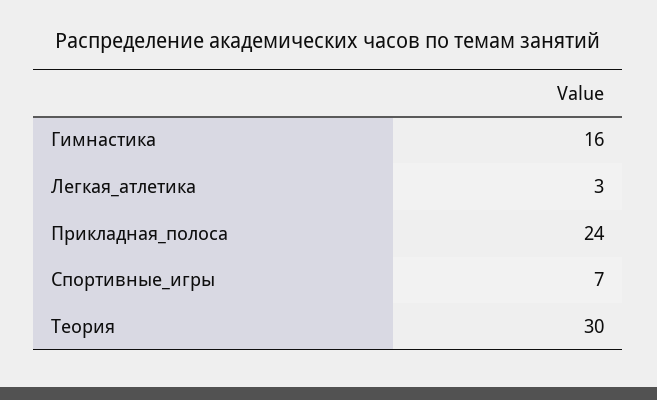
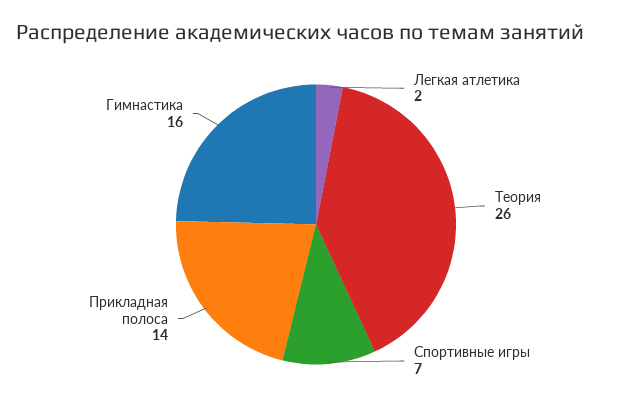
Легкая_атлетика: 3 -> 2
Прикладная_полоса: 24 -> 14
Теория: 30 -> 26

